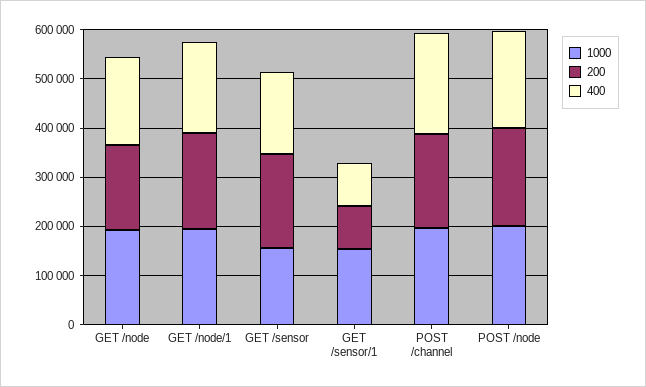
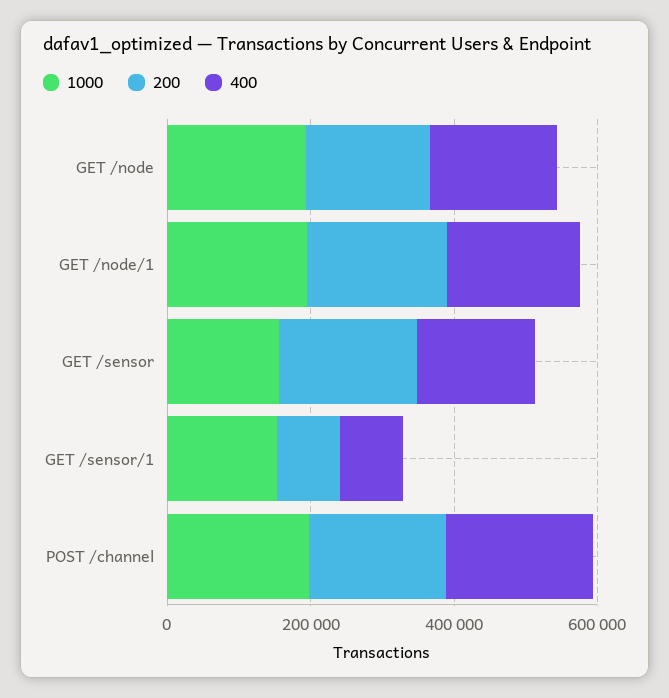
1000, POST /node: 200000 -> none
200, POST /node: 200000 -> none
400, POST /node: 200000 -> none

